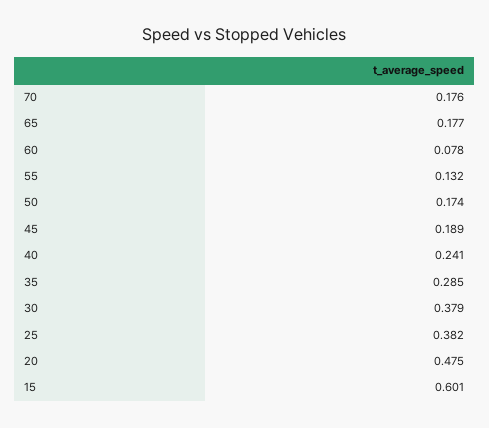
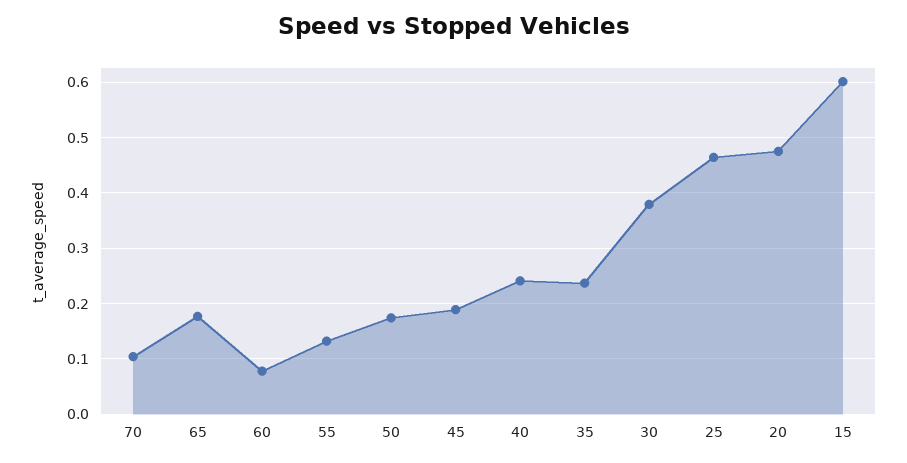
70: 0.176 -> 0.1
35: 0.285 -> 0.24
25: 0.382 -> 0.46

